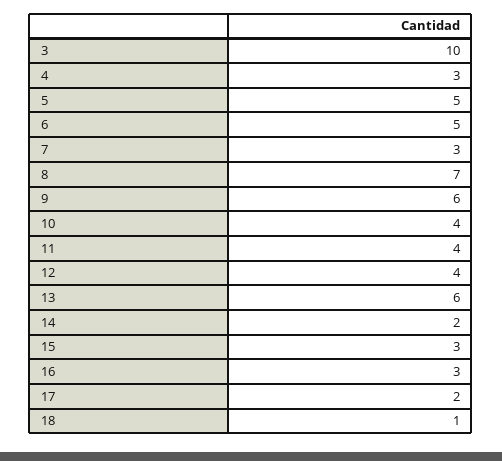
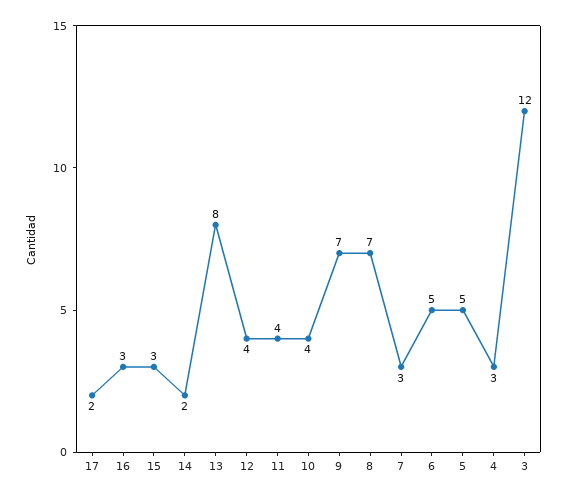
3: 10 -> 12
9: 6 -> 7
13: 6 -> 8
18: 1 -> none

